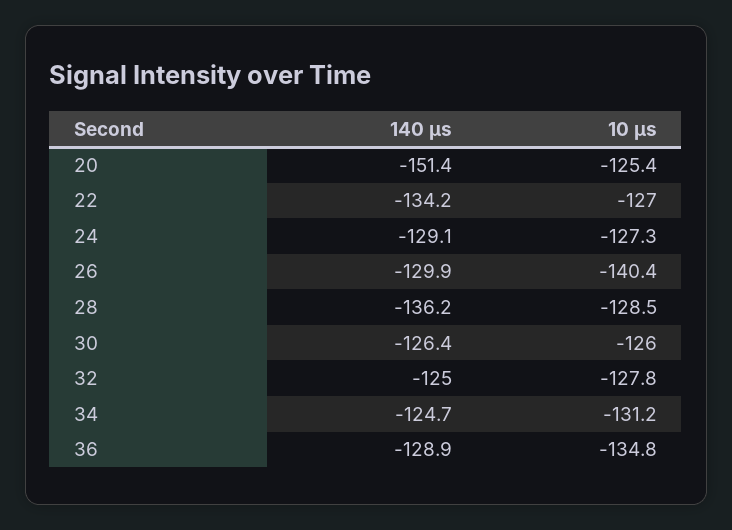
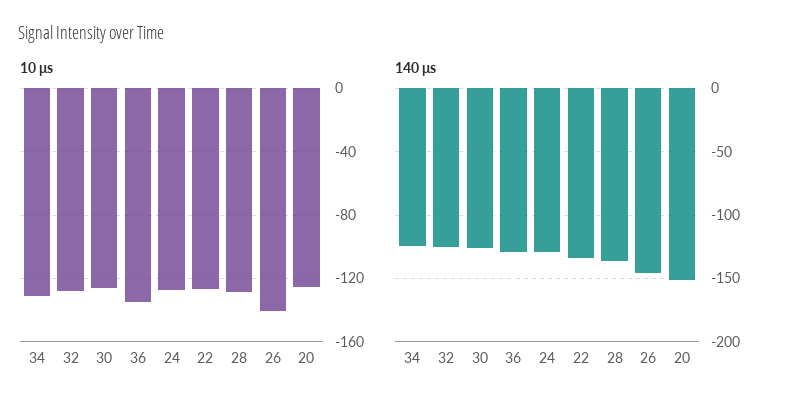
140 μs, 26: -129.9 -> -145

